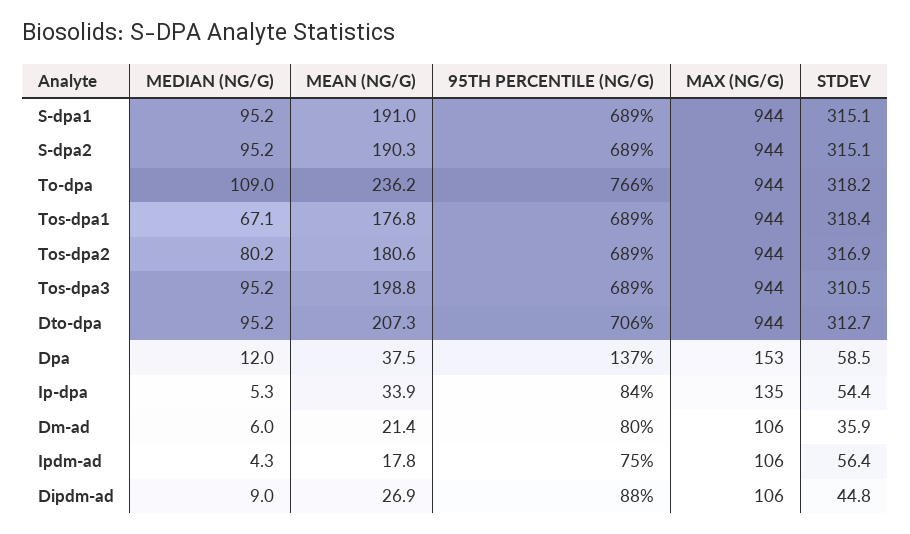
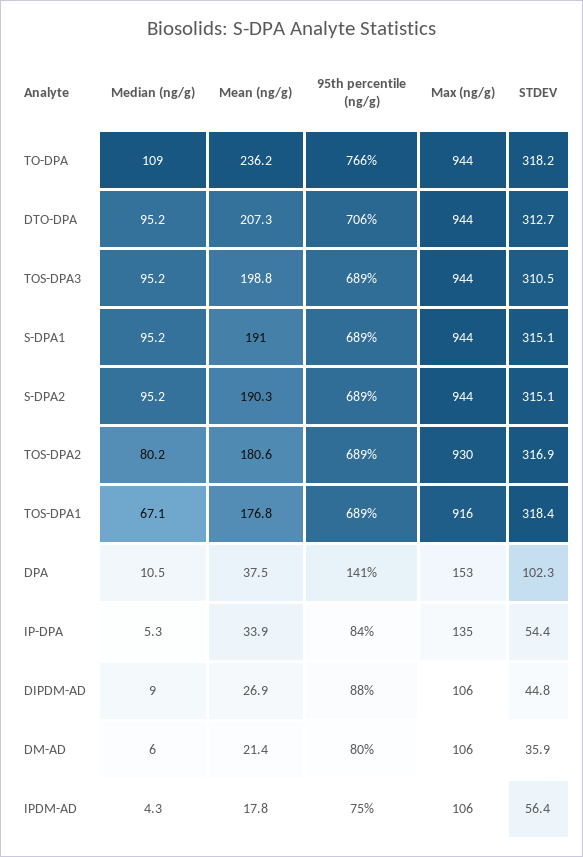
MAX (NG/G), Tos-dpa1: 944 -> 916
MAX (NG/G), Tos-dpa2: 944 -> 930
MEDIAN (NG/G), Dpa: 12 -> 10.5
95TH PERCENTILE (NG/G), Dpa: 137 -> 141
STDEV, Dpa: 58.5 -> 102.3

